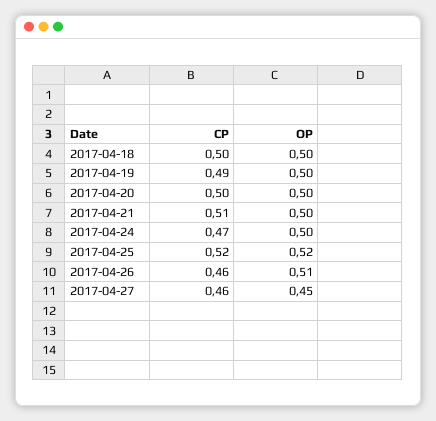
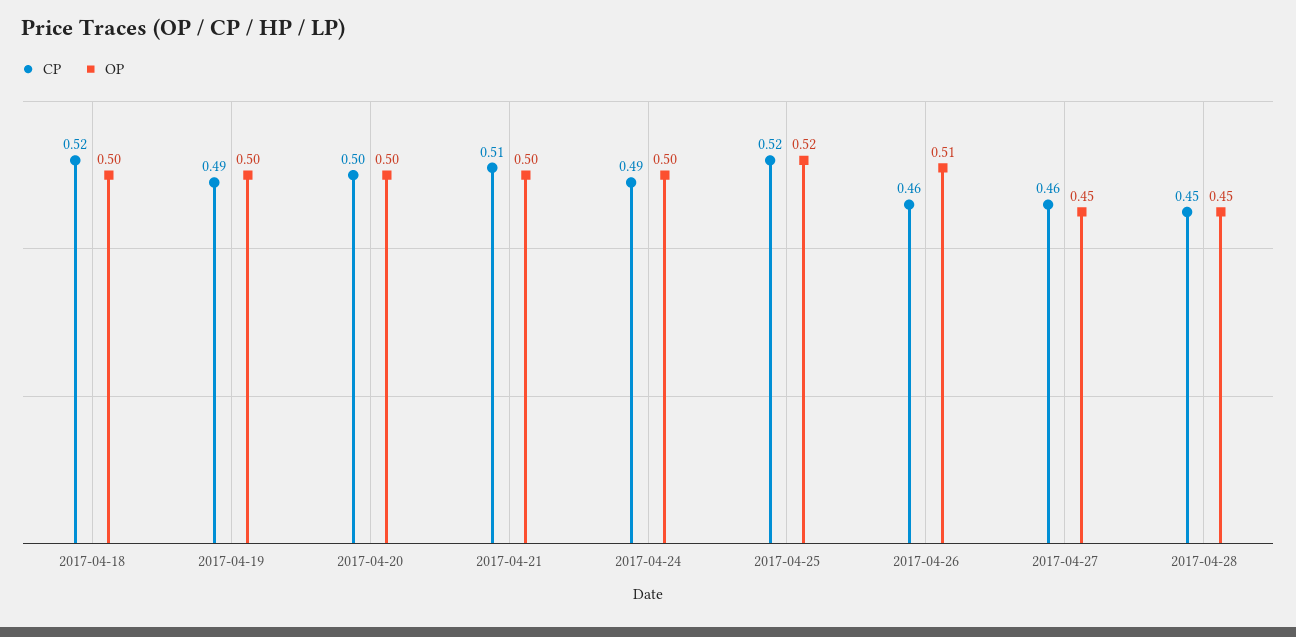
CP, 2017-04-18: 0.5 -> 0.52
CP, 2017-04-24: 0.47 -> 0.49
CP, 2017-04-28: none -> 0.45
OP, 2017-04-28: none -> 0.45

